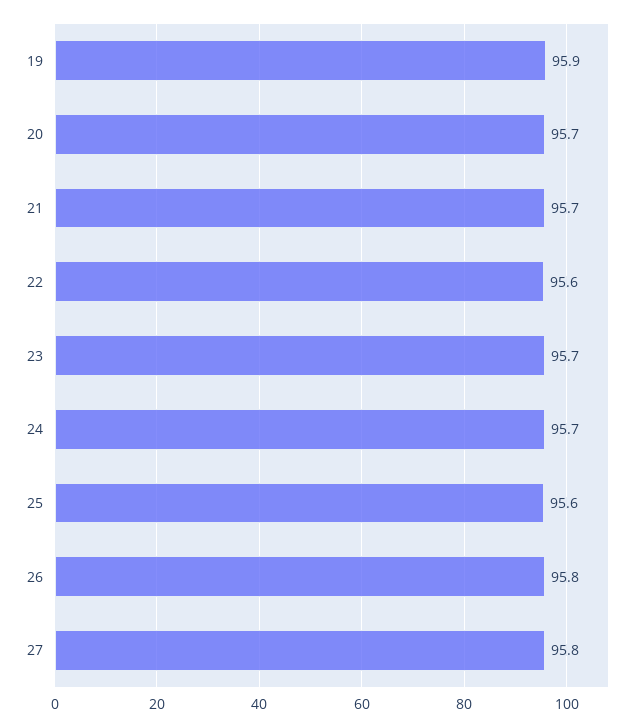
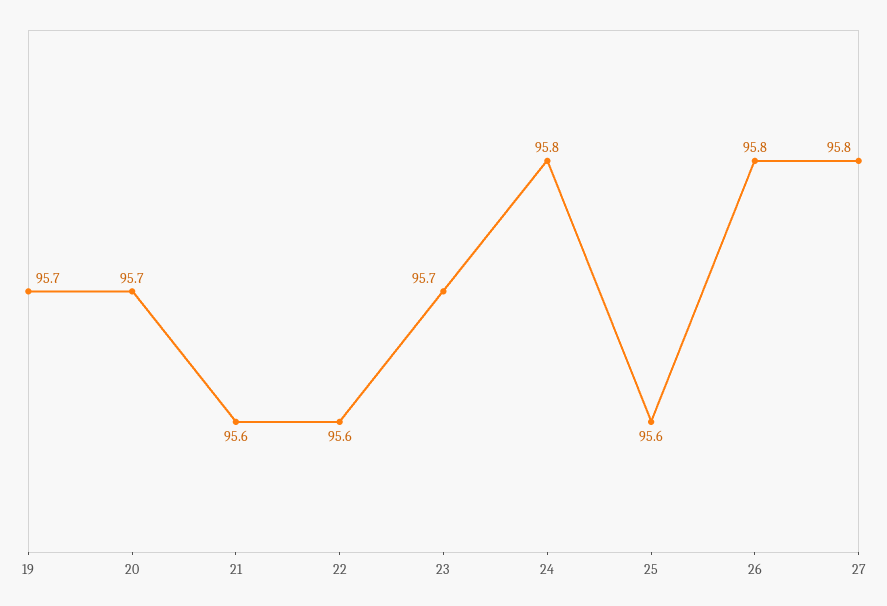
19: 95.9 -> 95.7
21: 95.7 -> 95.6
24: 95.7 -> 95.8

